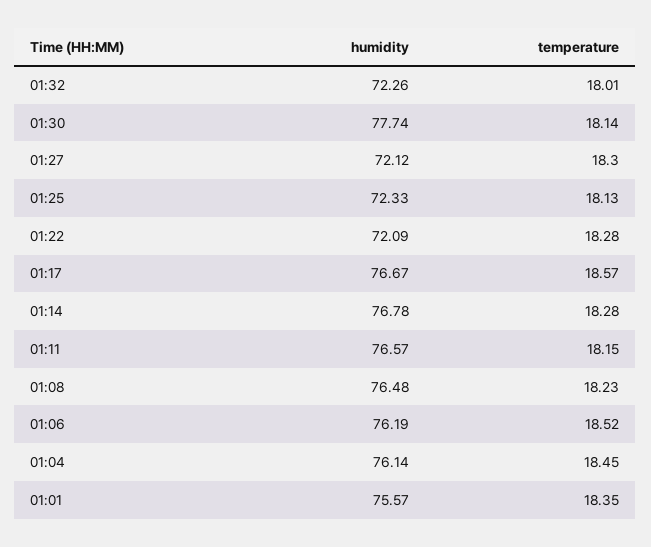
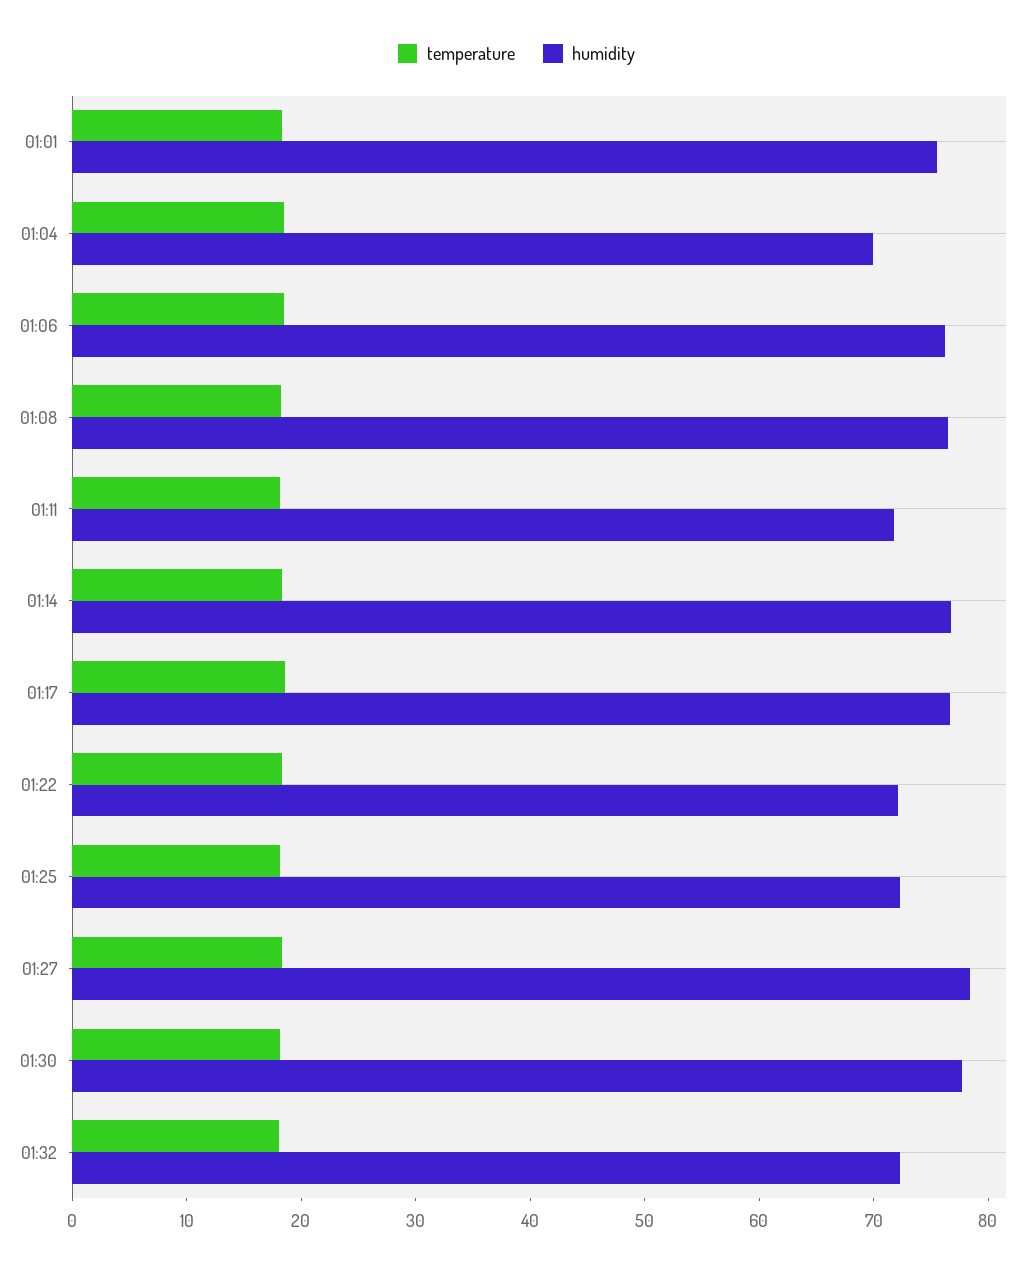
humidity, 01:27: 72.12 -> 78
humidity, 01:11: 76.57 -> 72
humidity, 01:04: 76.14 -> 70

